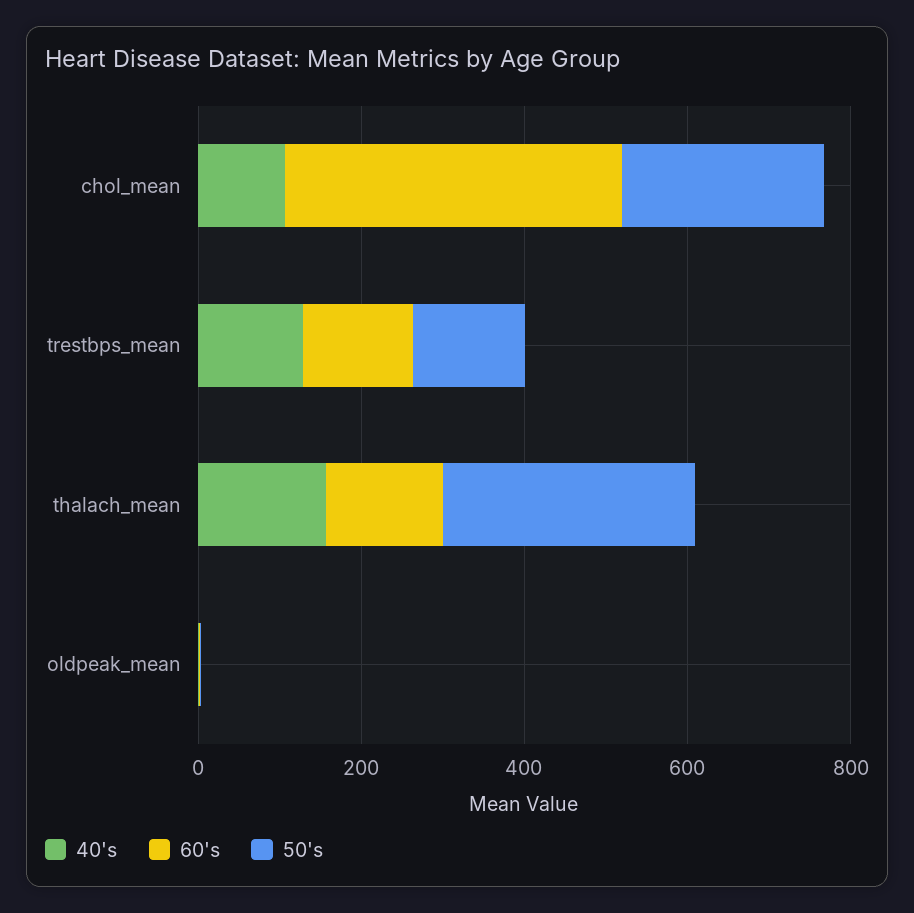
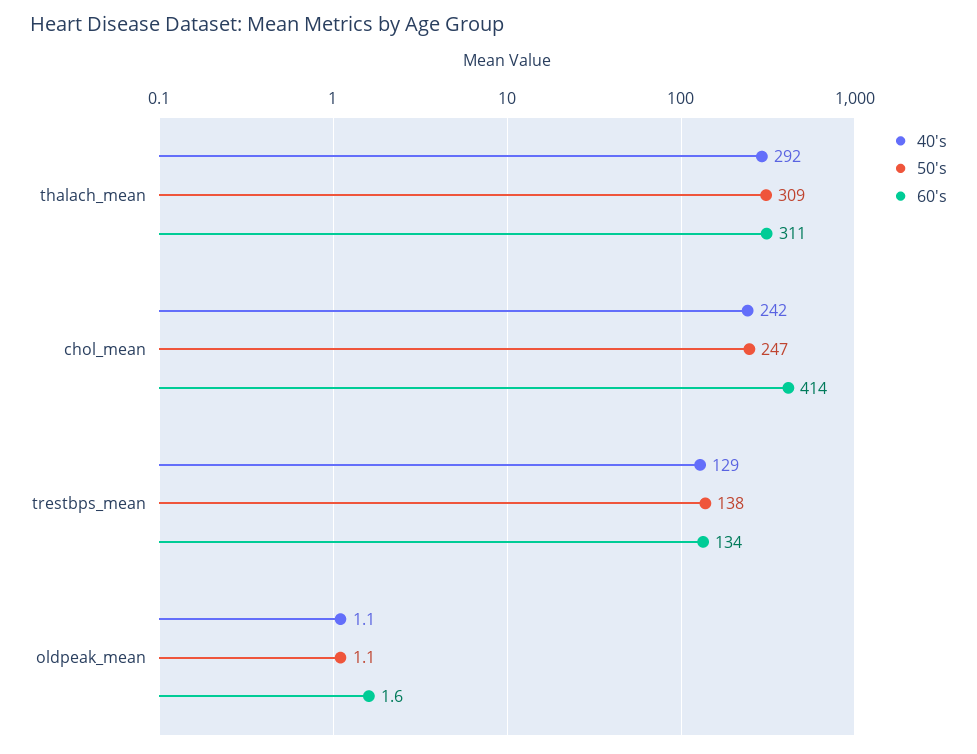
40's, chol_mean: 100 -> 242
40's, thalach_mean: 150 -> 292
60's, thalach_mean: 150 -> 311

